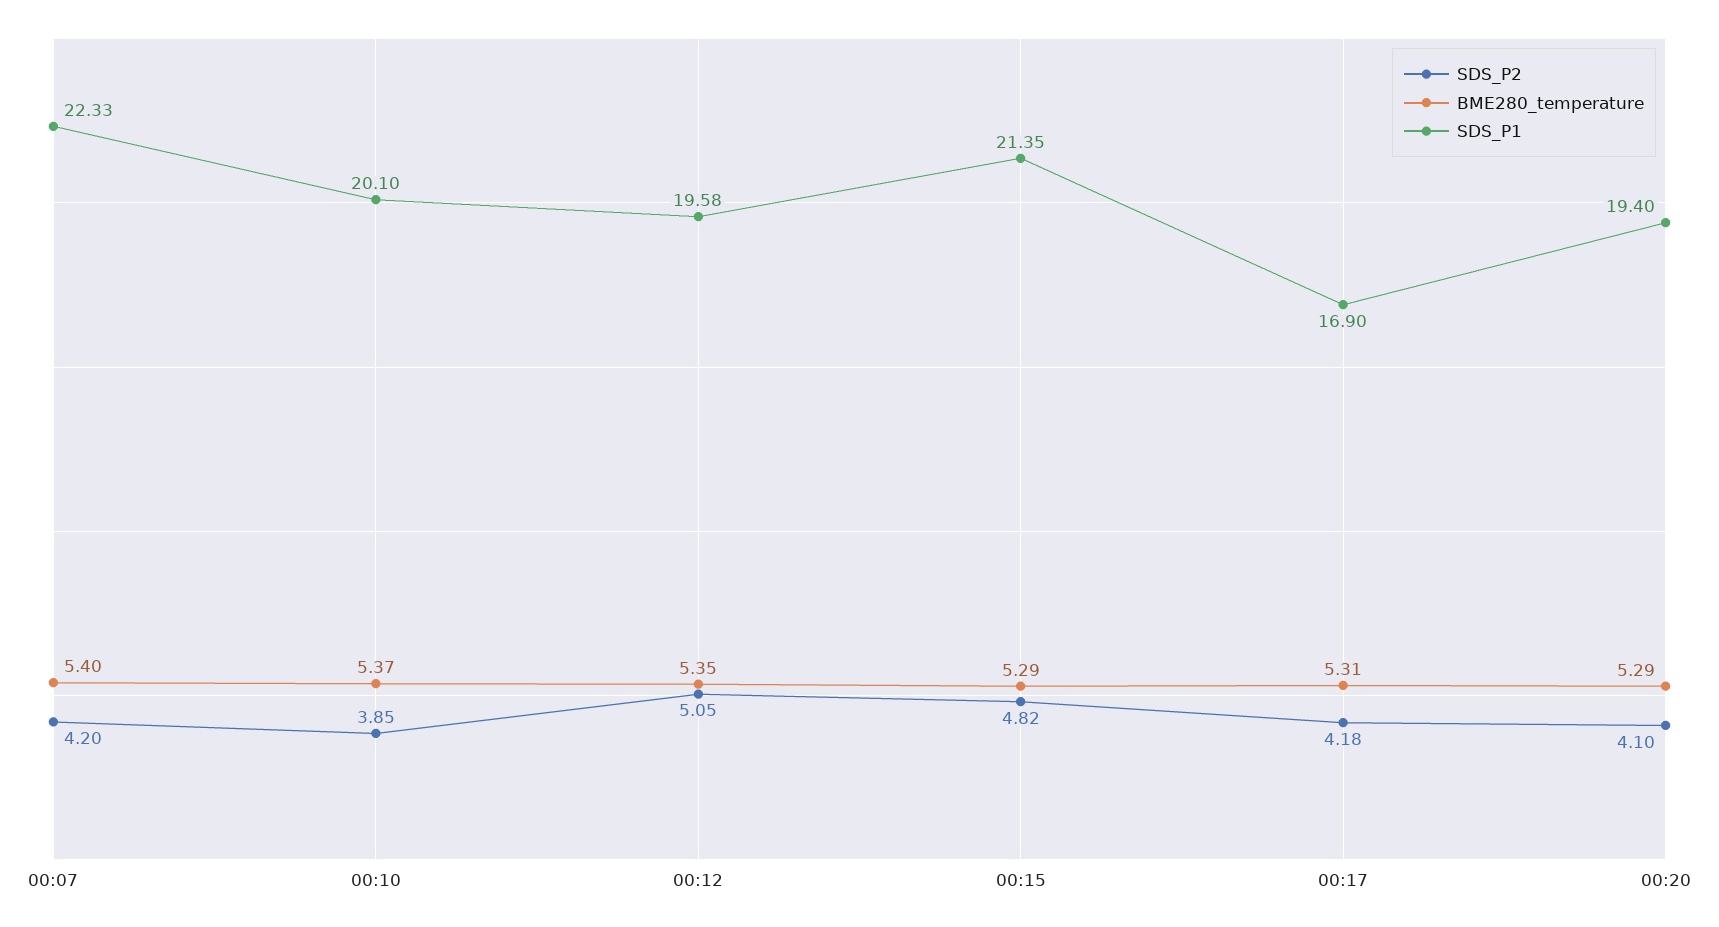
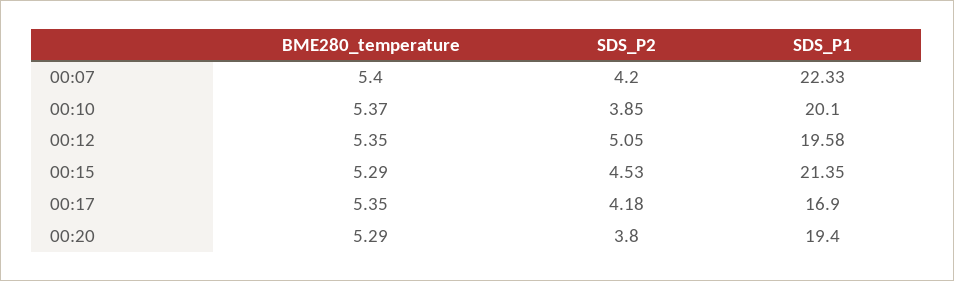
SDS_P2, 00:15: 4.82 -> 4.53
BME280_temperature, 00:17: 5.31 -> 5.35
SDS_P2, 00:20: 4.1 -> 3.8

